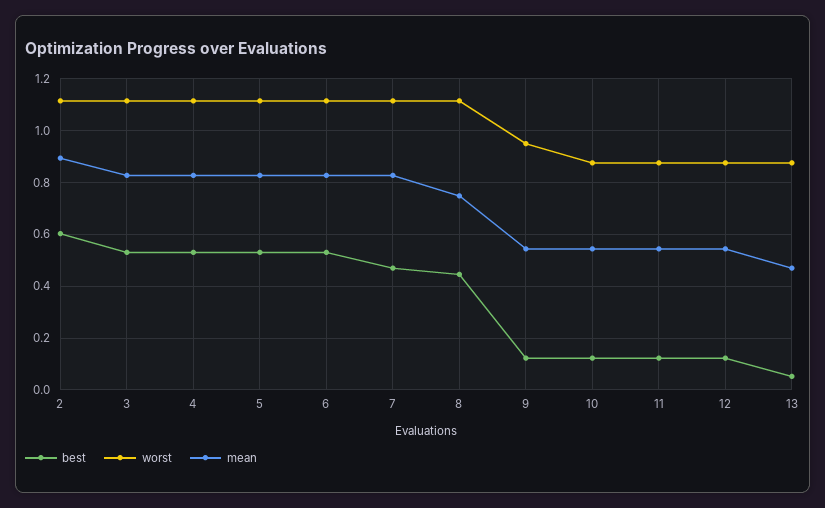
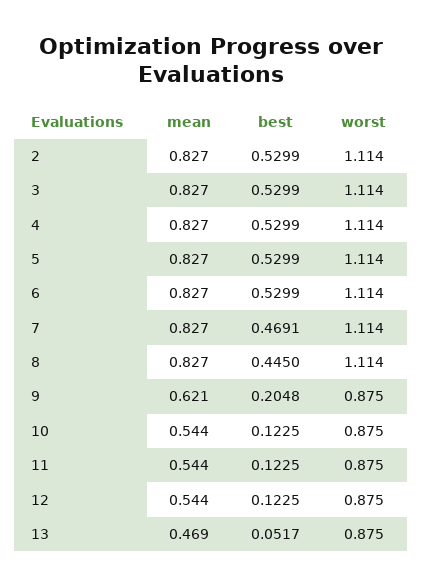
best, 2: 0.6 -> 0.5299
mean, 2: 0.9 -> 0.827
mean, 8: 0.75 -> 0.827
best, 9: 0.125 -> 0.2048
worst, 9: 0.95 -> 0.875
mean, 9: 0.55 -> 0.621

